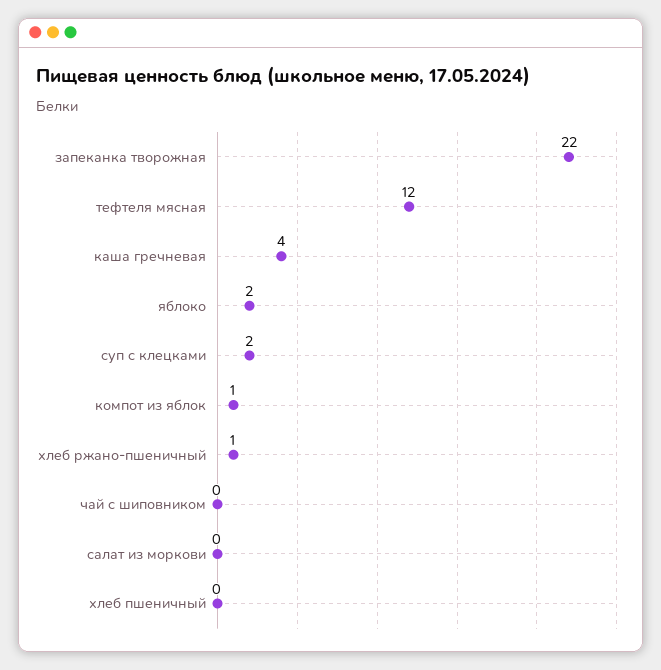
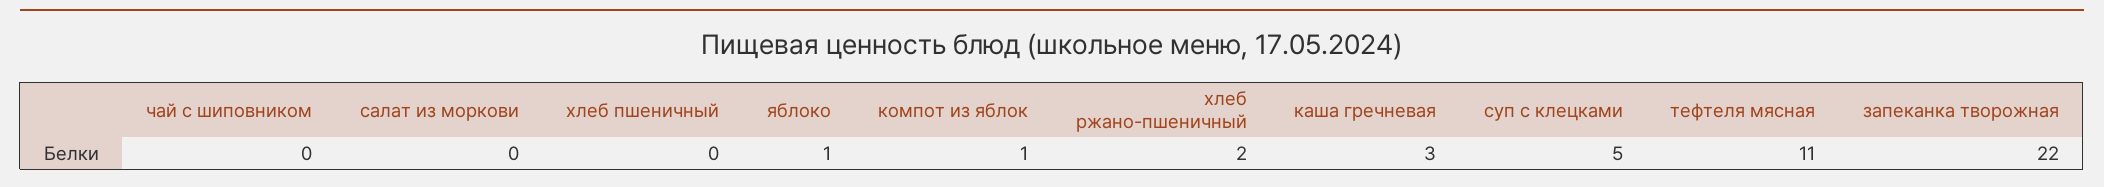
тефтеля мясная: 12 -> 11
каша гречневая: 4 -> 3
яблоко: 2 -> 1
суп с клецками: 2 -> 5
хлеб ржано-пшеничный: 1 -> 2

